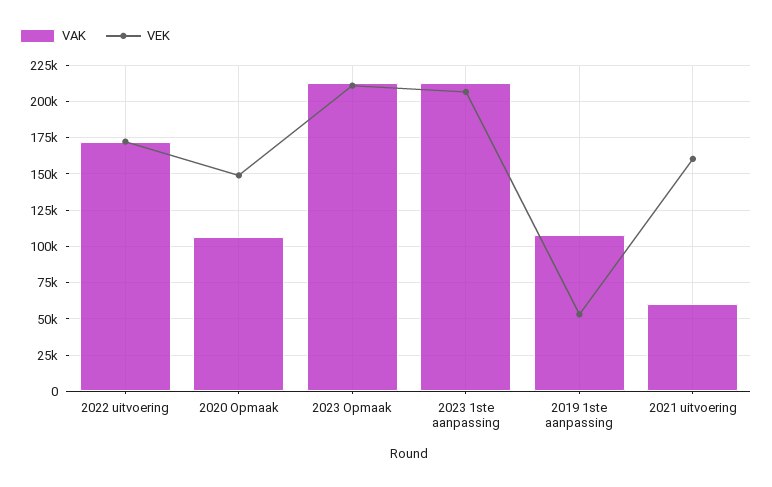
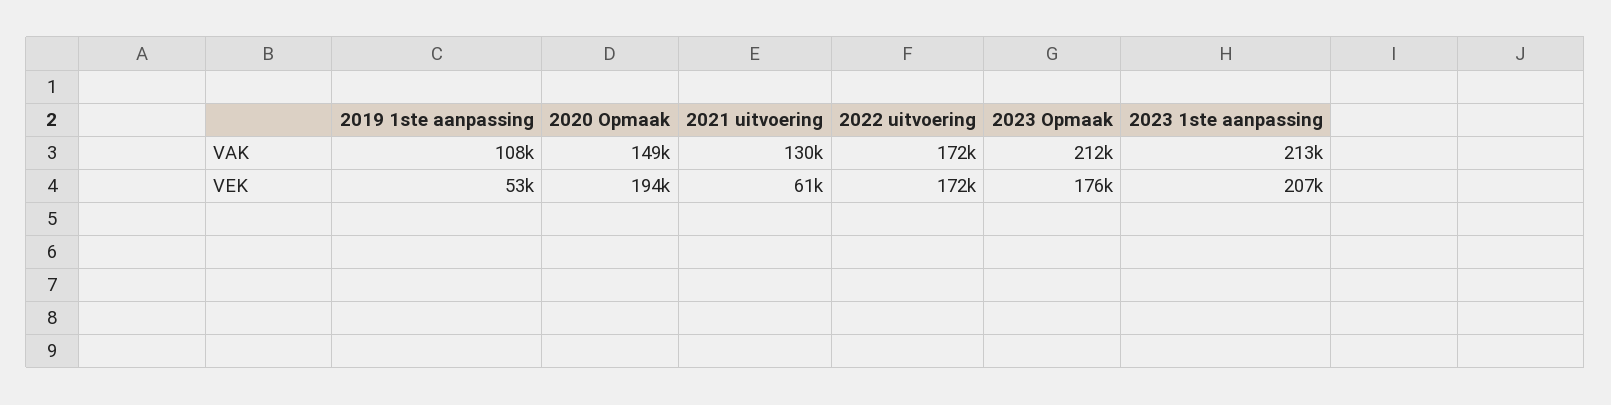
VAK, 2020 Opmaak: 105000 -> 149000
VEK, 2020 Opmaak: 150000 -> 194000
VEK, 2023 Opmaak: 210000 -> 176000
VAK, 2021 uitvoering: 60000 -> 130000
VEK, 2021 uitvoering: 160000 -> 61000

